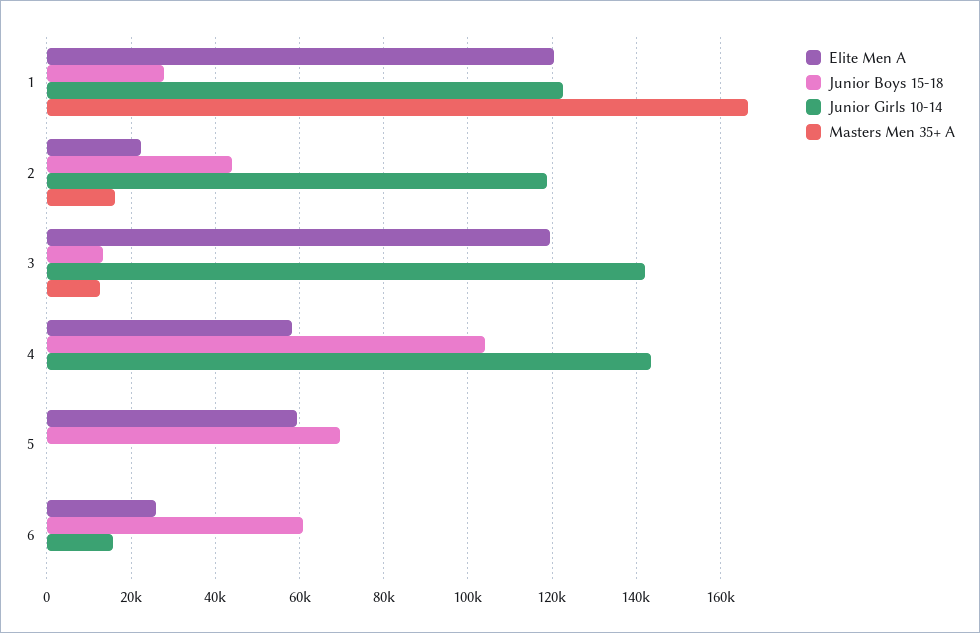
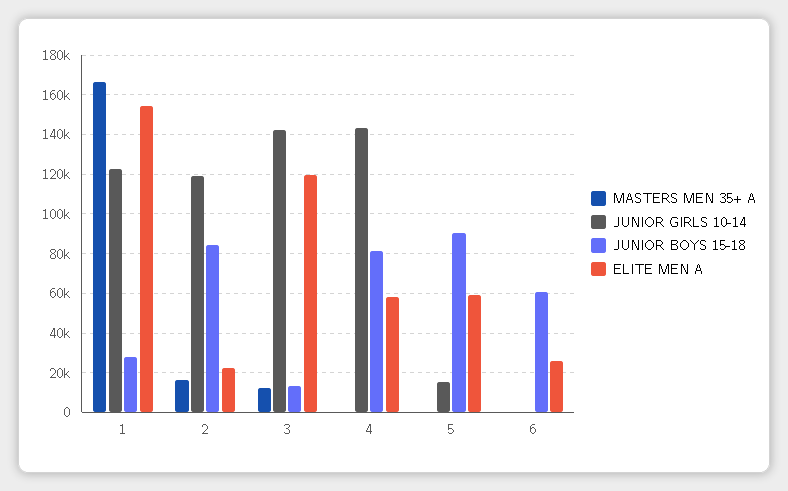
Elite Men A, 1: 120000 -> 155000
Junior Boys 15-18, 2: 44000 -> 85000
Junior Boys 15-18, 4: 104000 -> 80000
Junior Boys 15-18, 5: 70000 -> 90000
Junior Girls 10-14, 5: 0 -> 15000
Junior Girls 10-14, 6: 16000 -> 0

